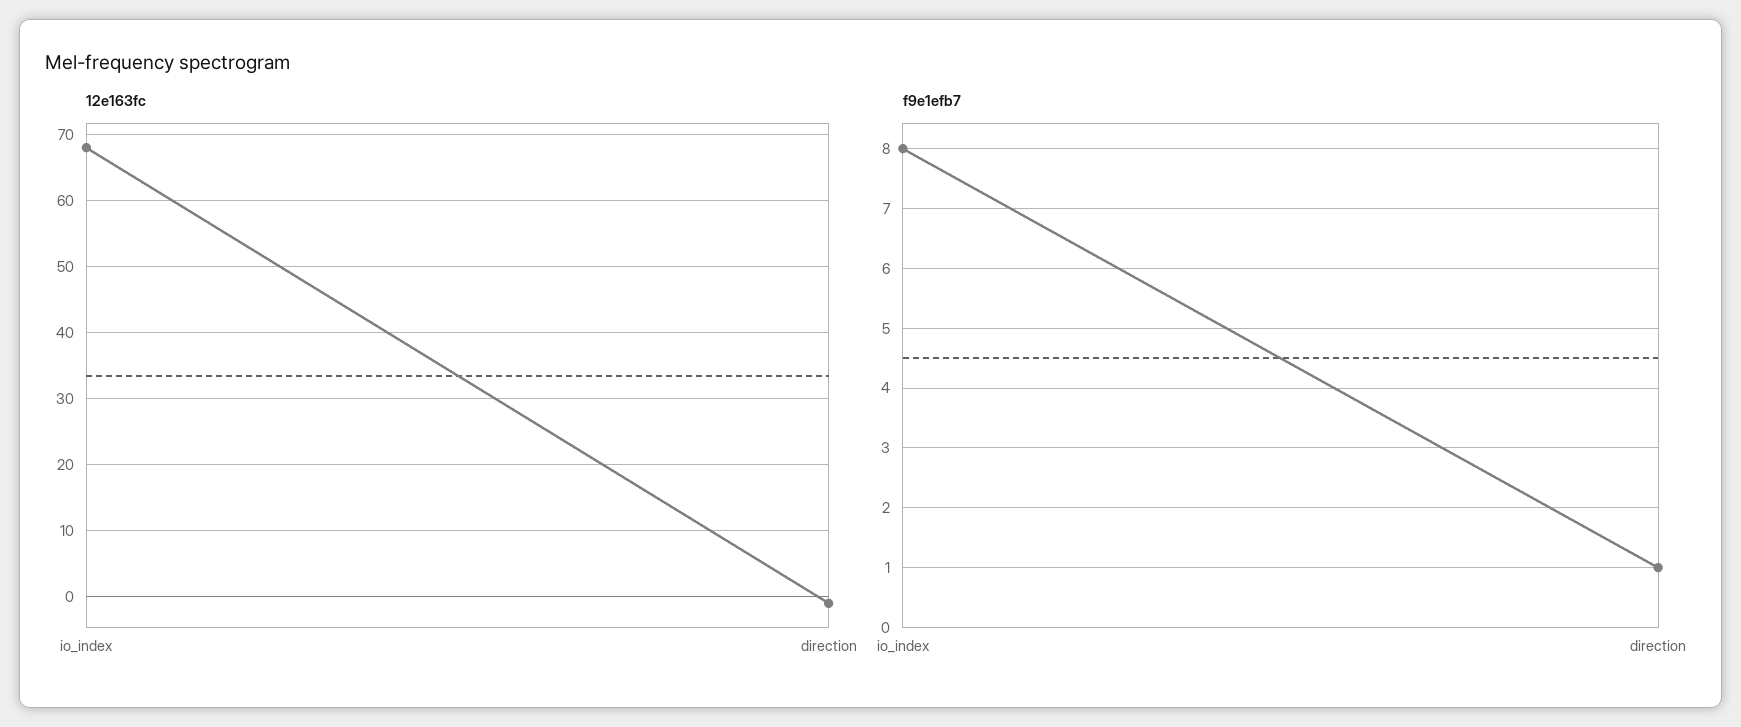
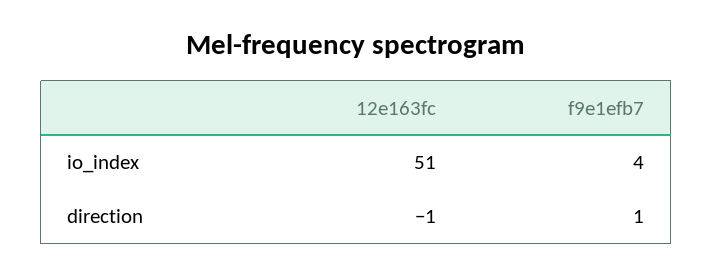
12e163fc, io_index: 68 -> 51
f9e1efb7, io_index: 8 -> 4

